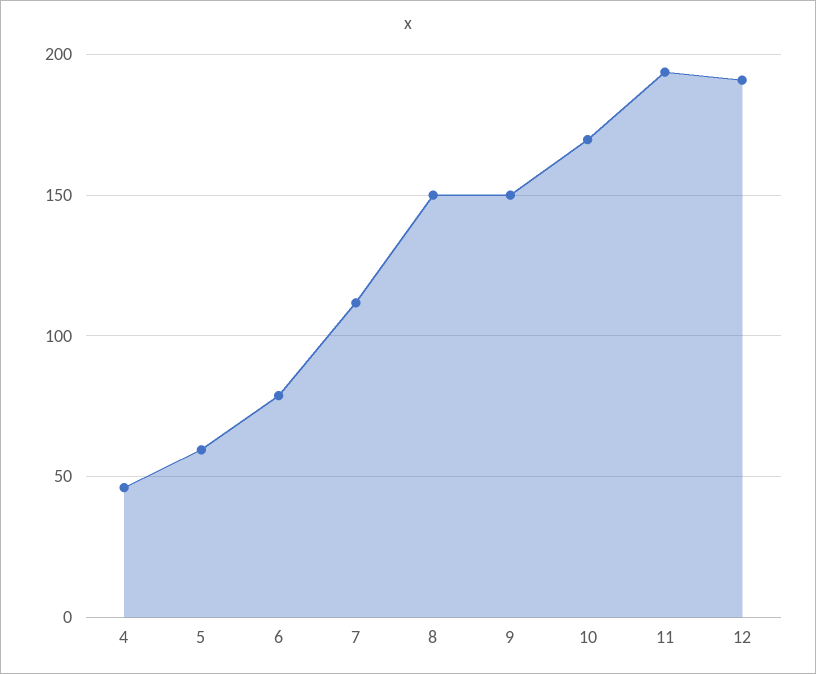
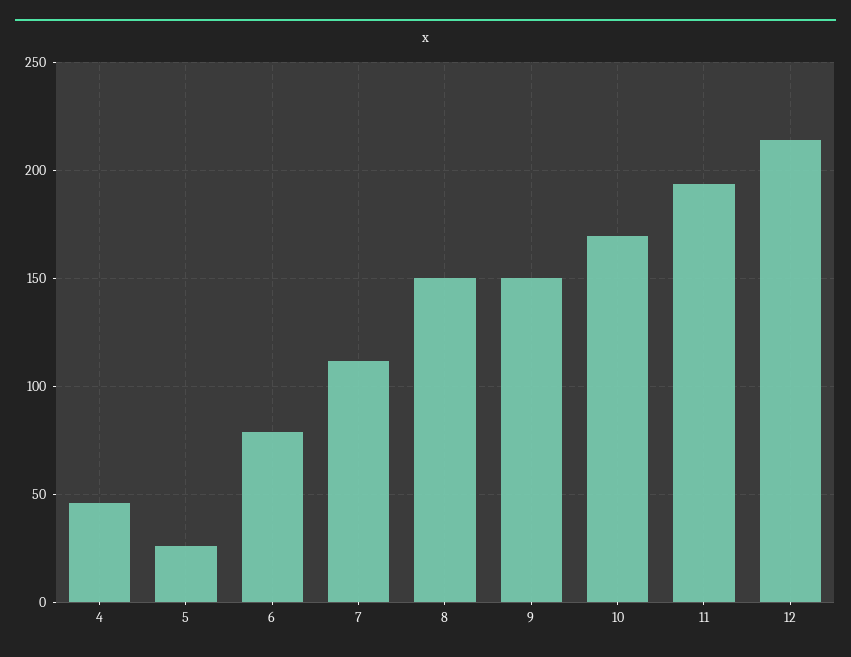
5: 60 -> 25
12: 190 -> 215

